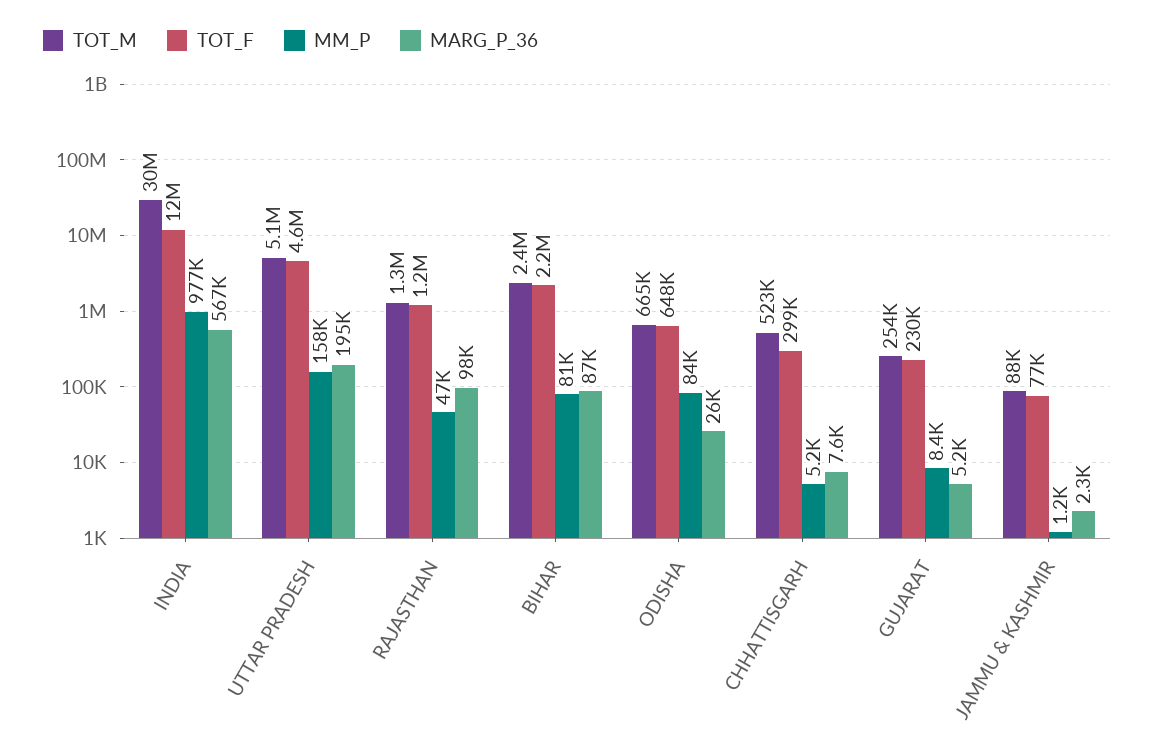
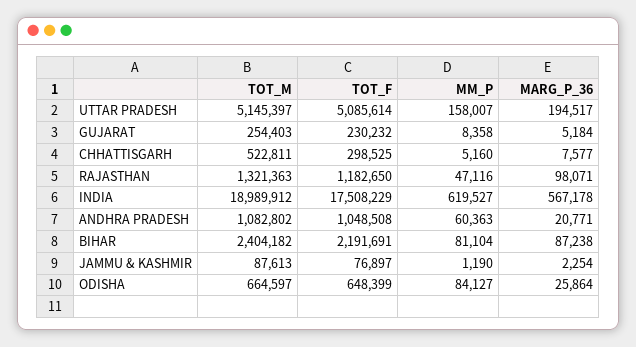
TOT_M, INDIA: 30000000 -> 18989912
TOT_F, INDIA: 12000000 -> 17508229
MM_P, INDIA: 977000 -> 619527
TOT_F, UTTAR PRADESH: 4600000 -> 5085614
TOT_M, ANDHRA PRADESH: none -> 1082802
TOT_F, ANDHRA PRADESH: none -> 1048508
MM_P, ANDHRA PRADESH: none -> 60363
MARG_P_36, ANDHRA PRADESH: none -> 20771

